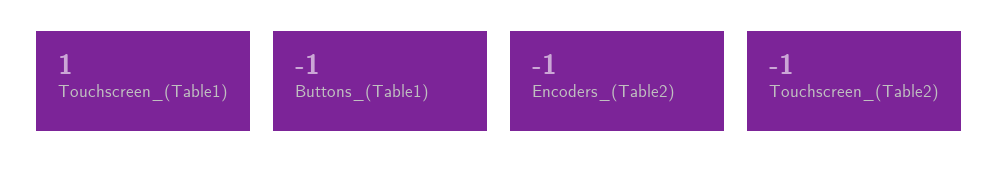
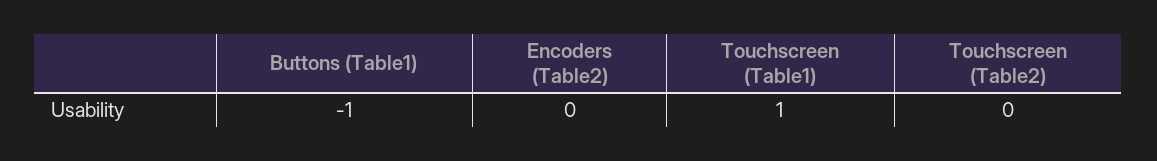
Encoders_(Table2): -1 -> 0
Touchscreen_(Table2): -1 -> 0

